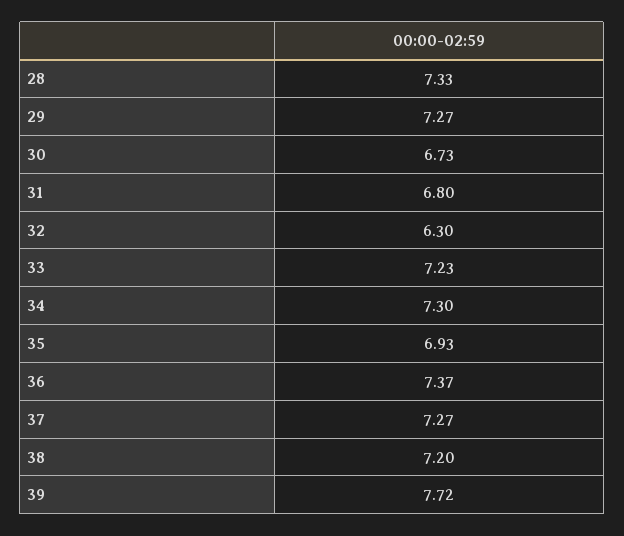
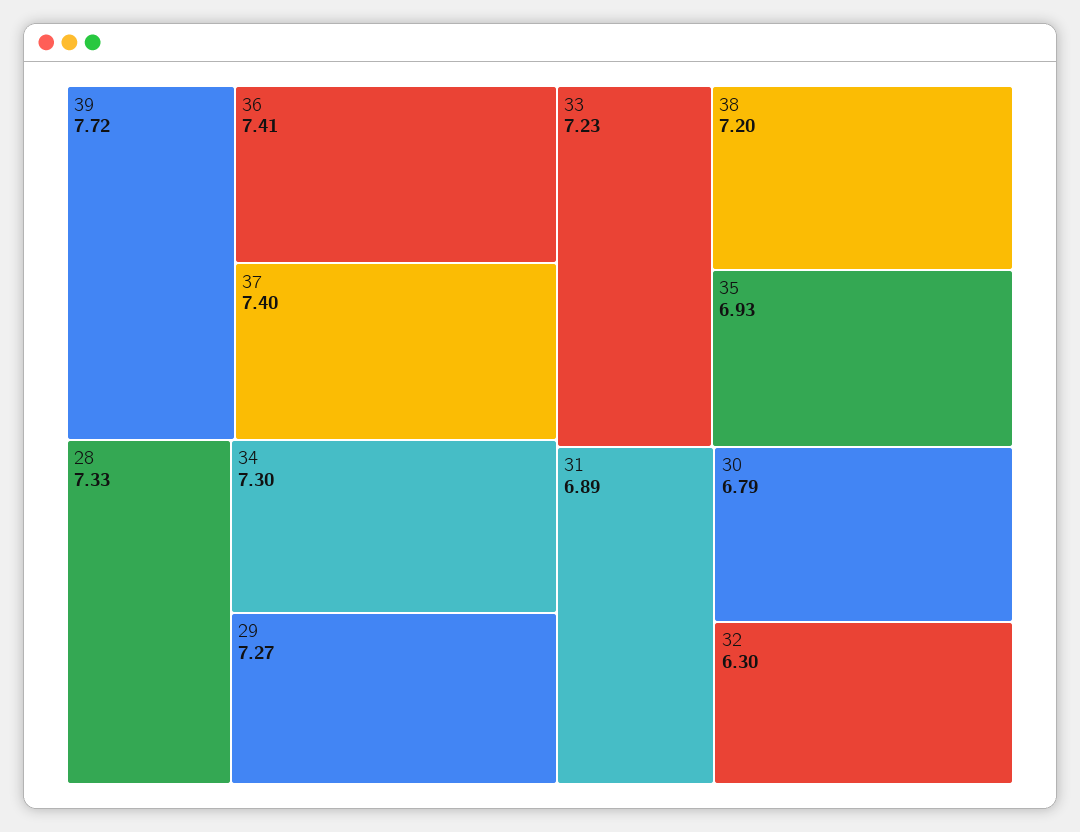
30: 6.73 -> 6.79
31: 6.8 -> 6.89
36: 7.37 -> 7.41
37: 7.27 -> 7.4

